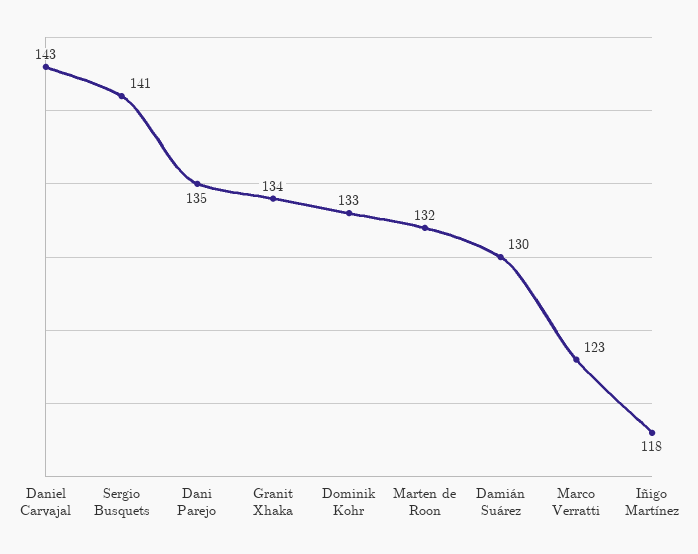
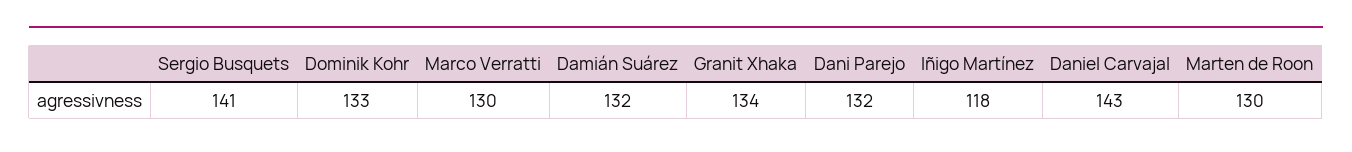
Dani Parejo: 135 -> 132
Marten de Roon: 132 -> 130
Damián Suárez: 130 -> 132
Marco Verratti: 123 -> 130

